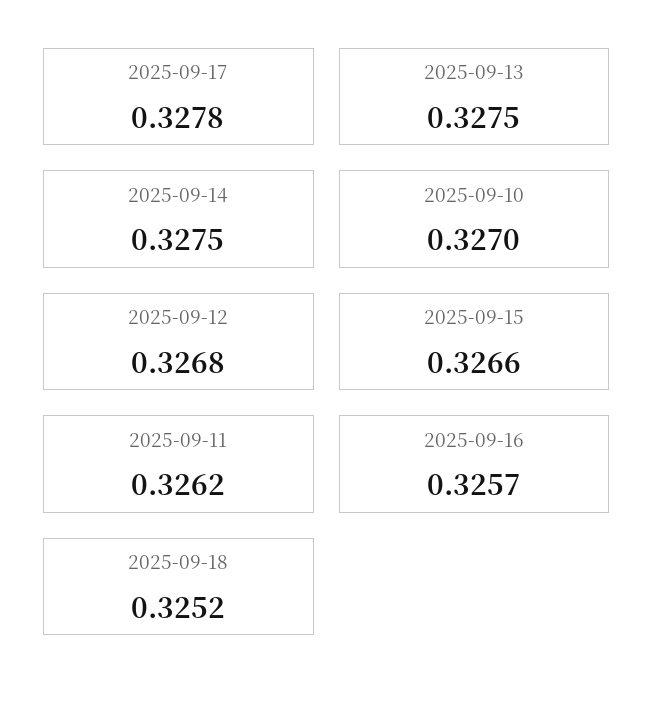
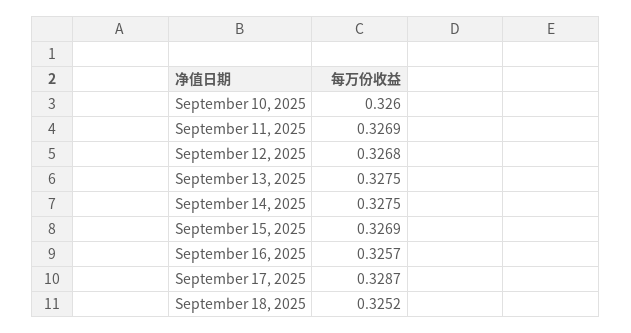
2025-09-17: 0.3278 -> 0.3287
2025-09-10: 0.327 -> 0.326
2025-09-15: 0.3266 -> 0.3269
2025-09-11: 0.3262 -> 0.3269

